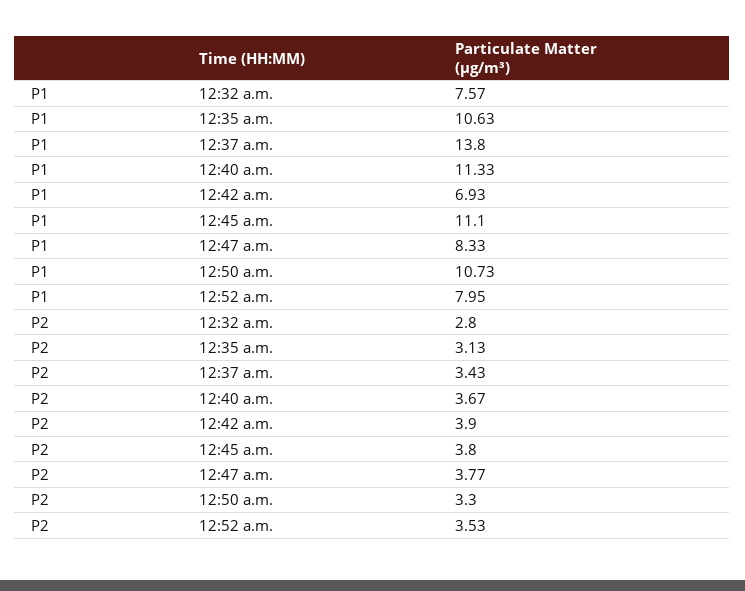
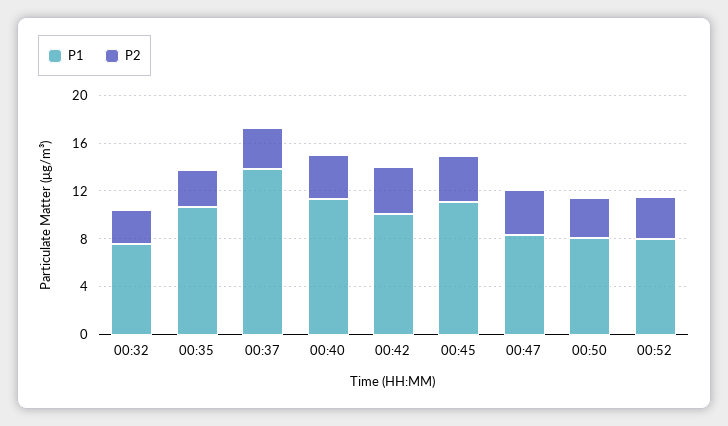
P1, 12:42 a.m.: 6.93 -> 10
P1, 12:50 a.m.: 10.73 -> 8

